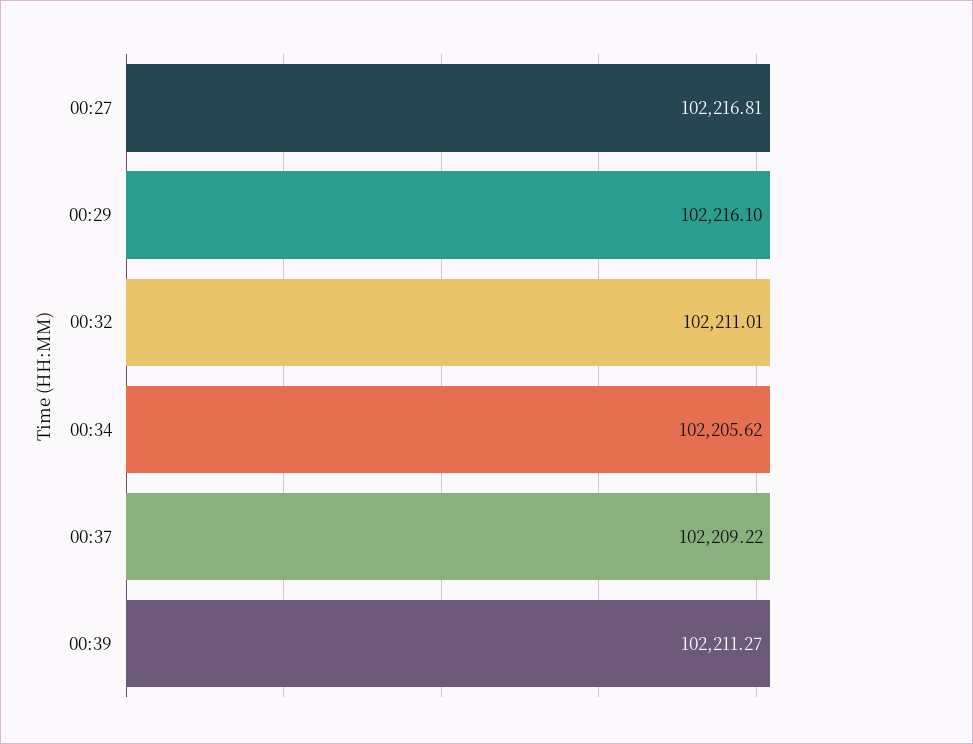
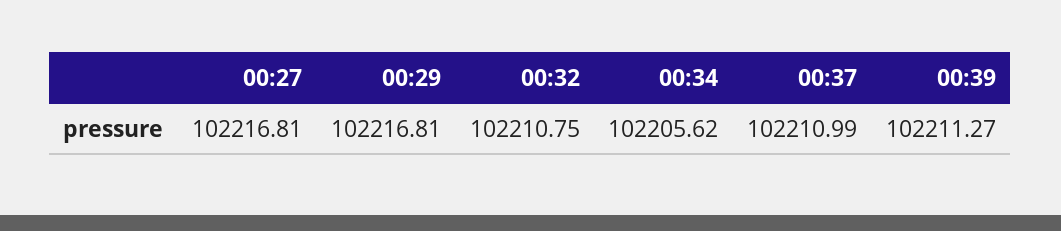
00:29: 102216.1 -> 102216.81
00:32: 102211.01 -> 102210.75
00:37: 102209.22 -> 102210.99

